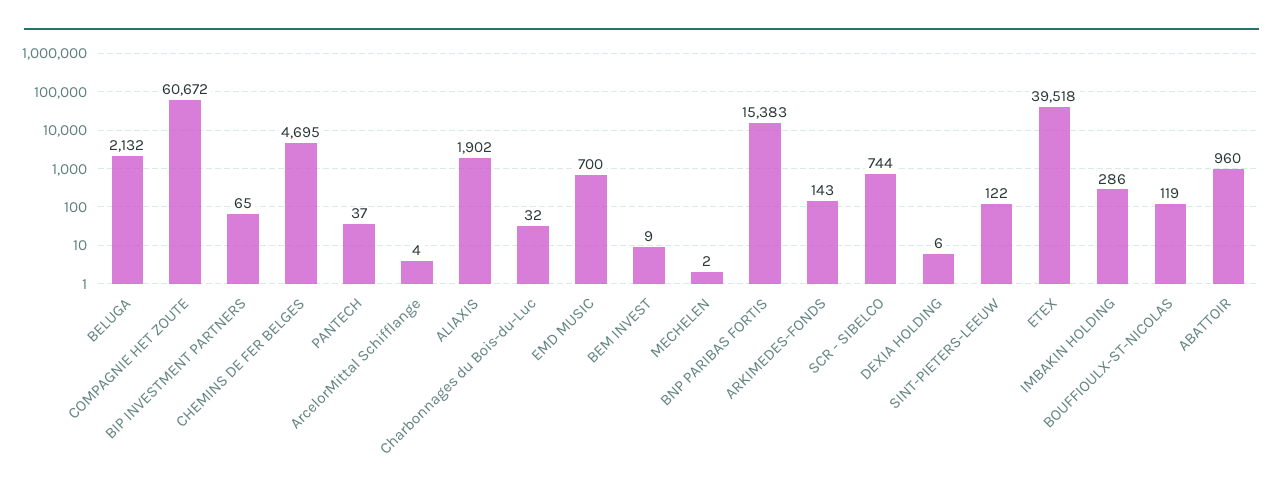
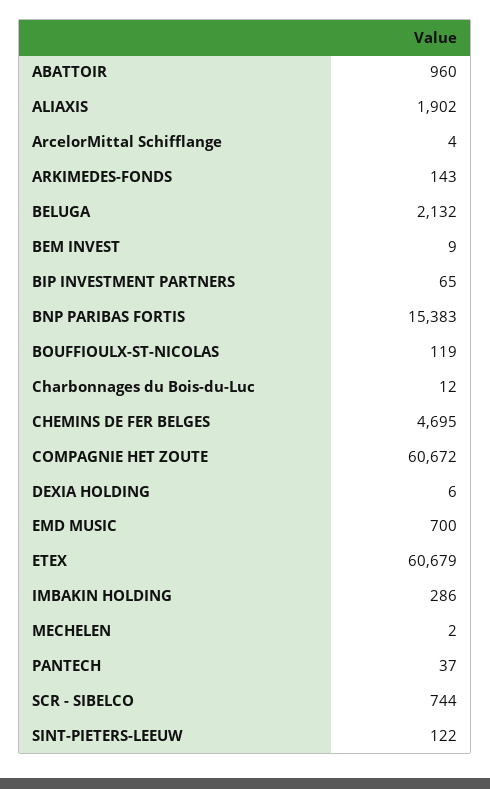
Charbonnages du Bois-du-Luc: 32 -> 12
ETEX: 39518 -> 60679

